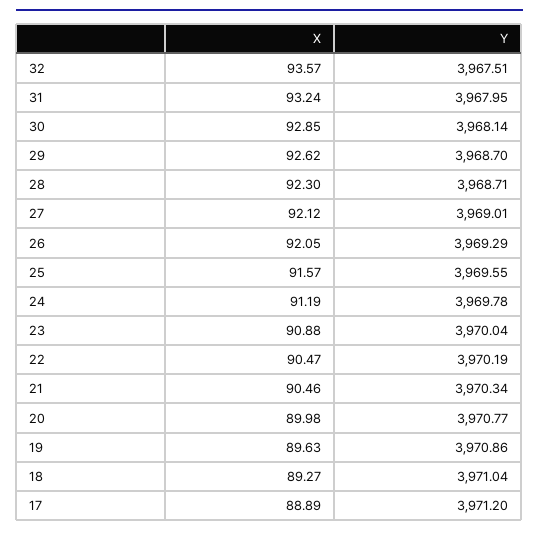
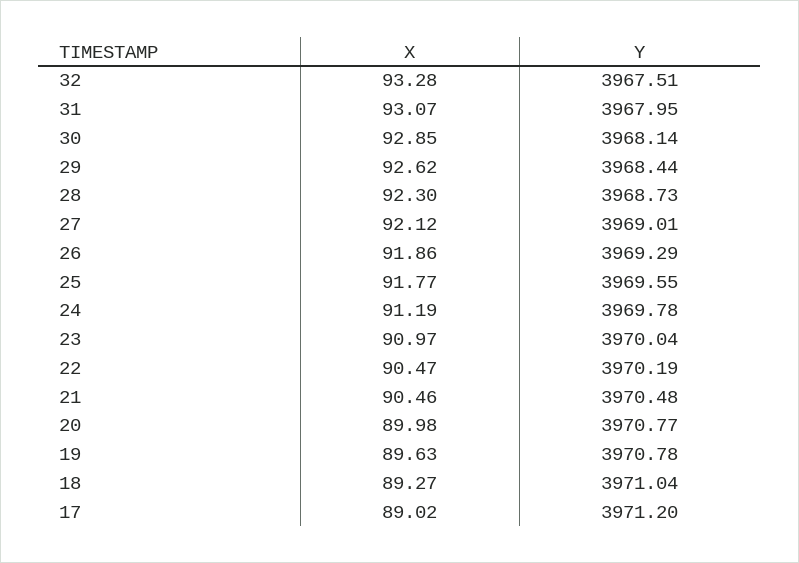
X, 32: 93.57 -> 93.28
X, 31: 93.24 -> 93.07
Y, 29: 3968.7 -> 3968.44
Y, 28: 3968.71 -> 3968.73
X, 26: 92.05 -> 91.86
X, 25: 91.57 -> 91.77
X, 23: 90.88 -> 90.97
Y, 21: 3970.34 -> 3970.48
Y, 19: 3970.86 -> 3970.78
X, 17: 88.89 -> 89.02

